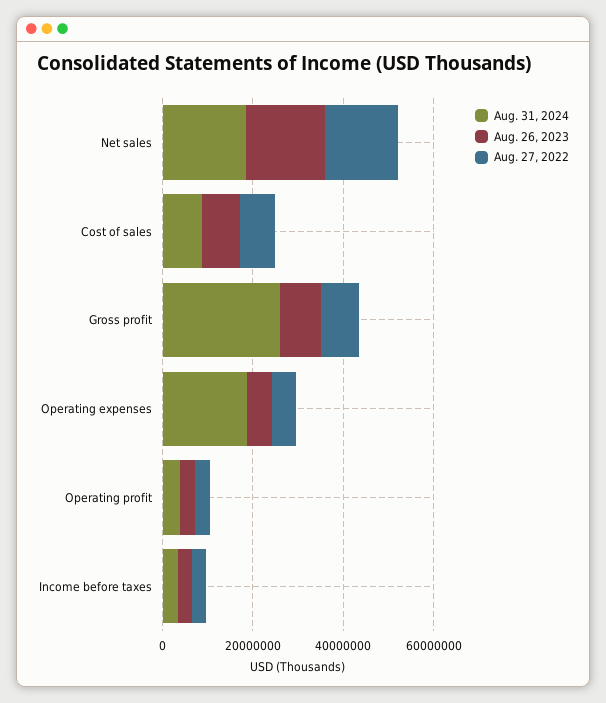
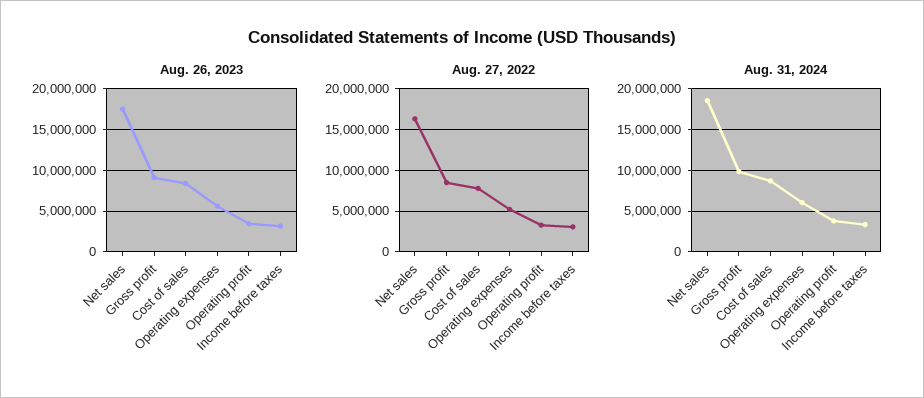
Aug. 31, 2024, Gross profit: 25000000 -> 10000000
Aug. 31, 2024, Operating expenses: 20000000 -> 6000000

